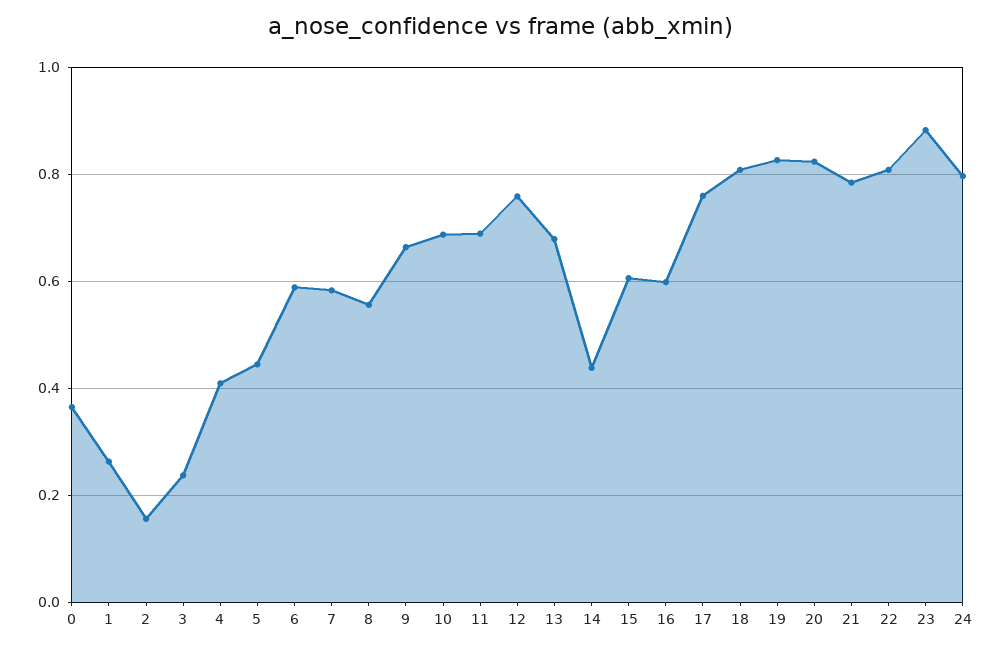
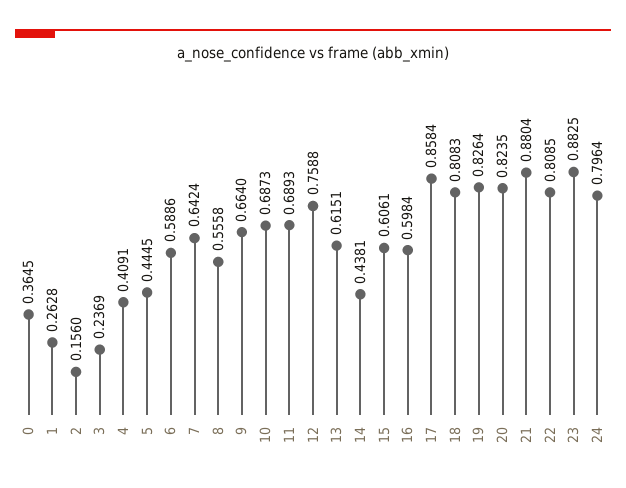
7: 0.58 -> 0.6424
13: 0.68 -> 0.6151
17: 0.76 -> 0.8584
21: 0.78 -> 0.8804

